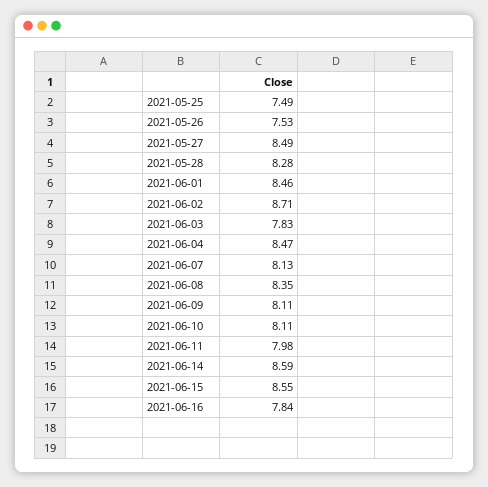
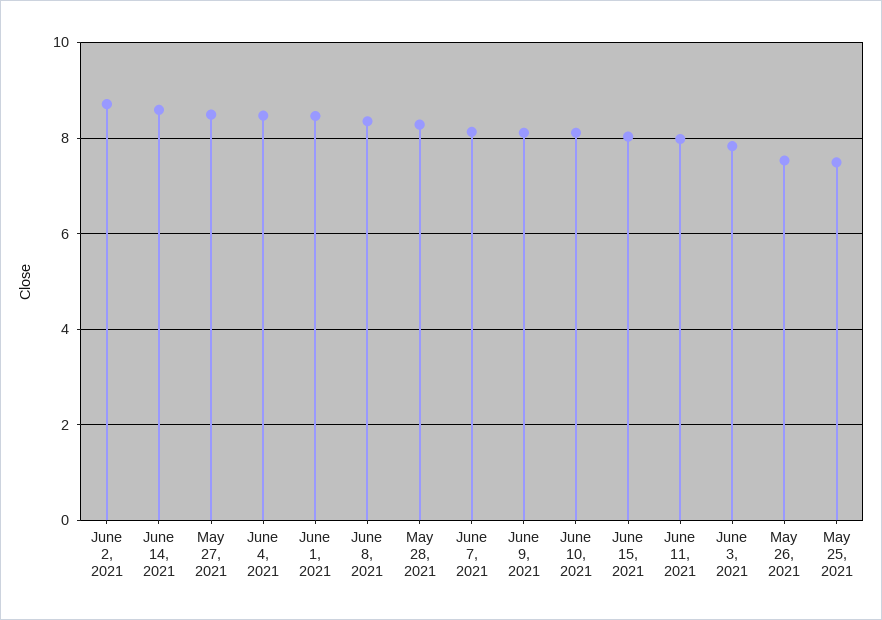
2021-06-15: 8.55 -> 8
2021-06-16: 7.84 -> none

